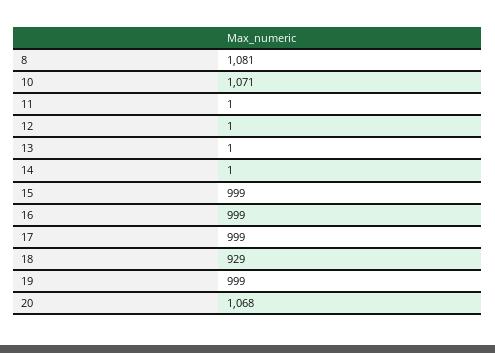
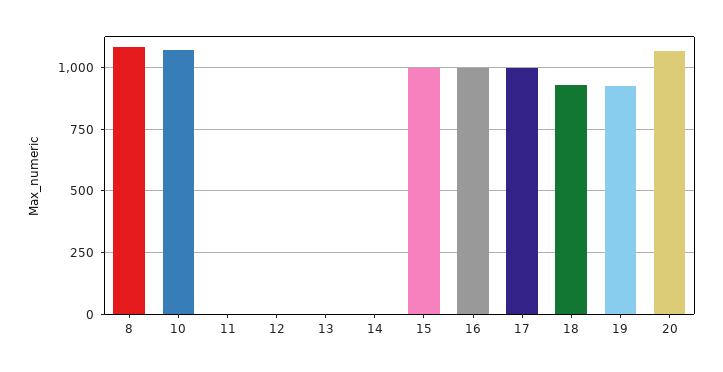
19: 999 -> 925

